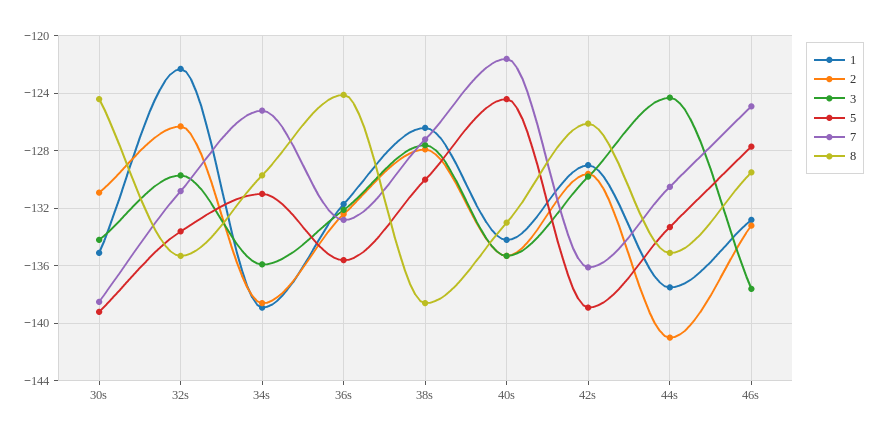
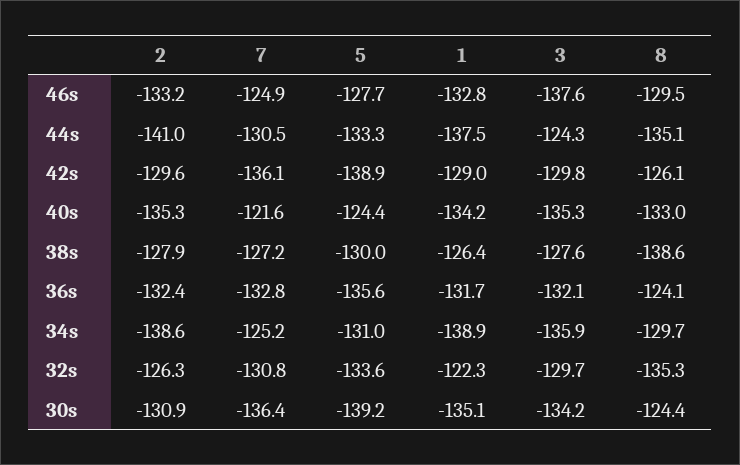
7, 30s: -138.5 -> -136.4

